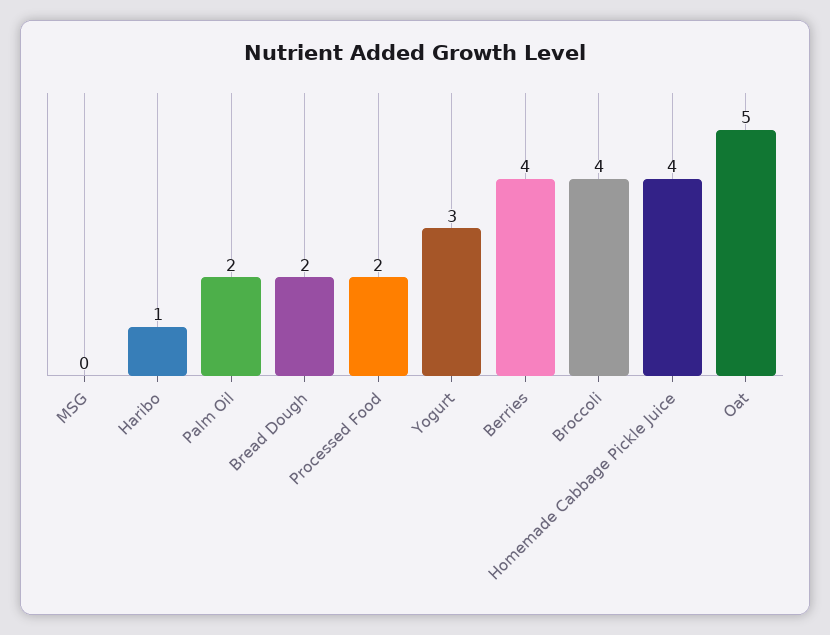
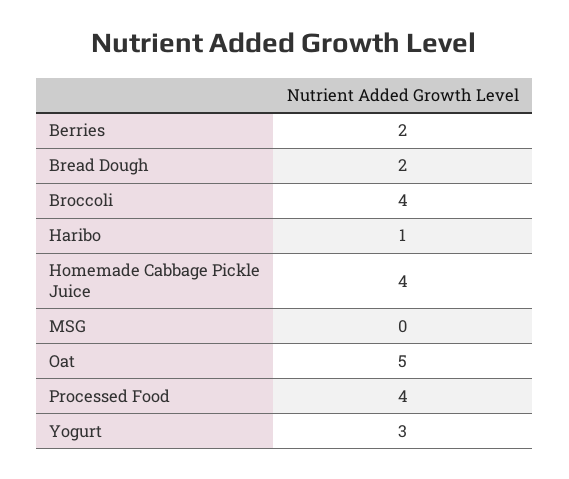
Palm Oil: 2 -> none
Processed Food: 2 -> 4
Berries: 4 -> 2

